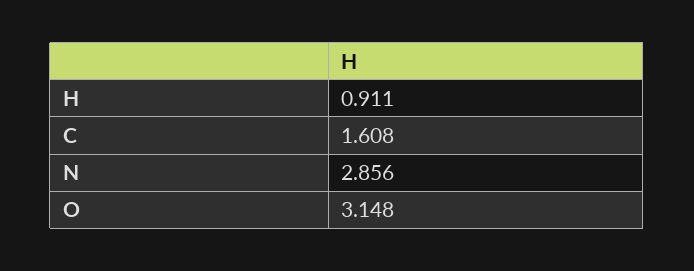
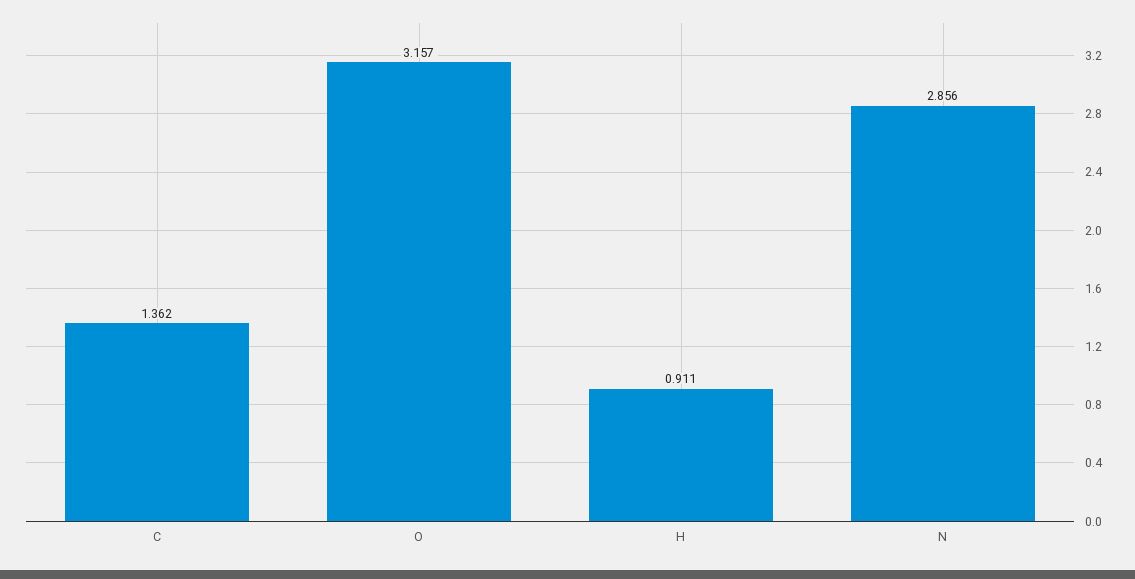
C: 1.608 -> 1.362
O: 3.148 -> 3.157

